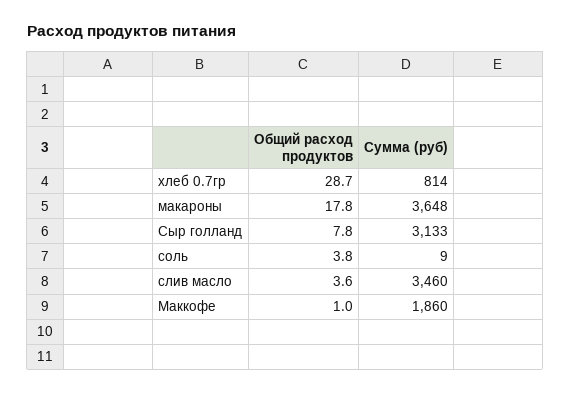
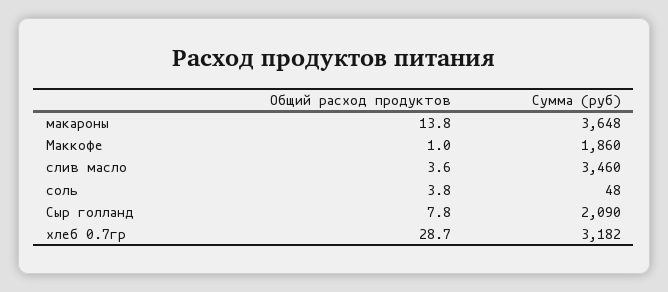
Сумма (руб), хлеб 0.7гр: 814 -> 3182
Общий расход продуктов, макароны: 17.8 -> 13.8
Сумма (руб), Сыр голланд: 3133 -> 2090
Сумма (руб), соль: 9 -> 48

